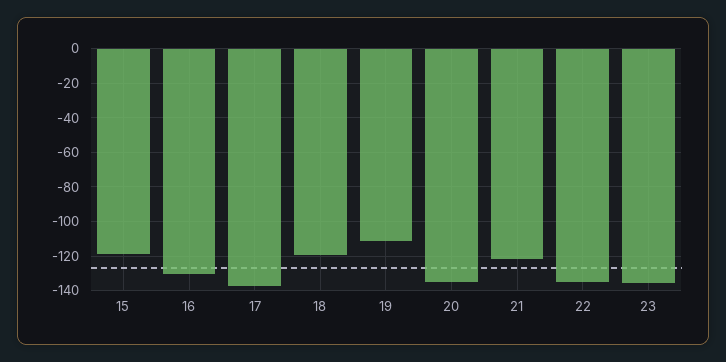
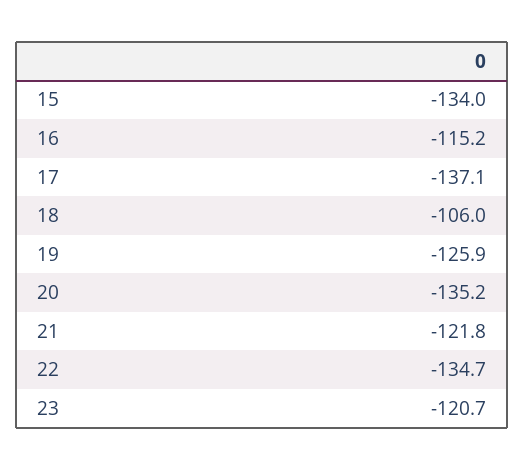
15: -120 -> -134
16: -130 -> -115.2
18: -120 -> -106
19: -110 -> -125.9
23: -135 -> -120.7

